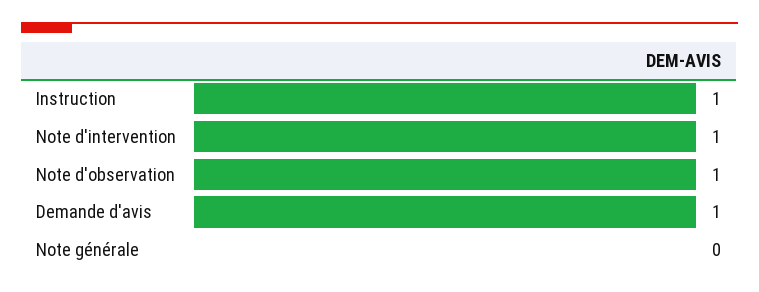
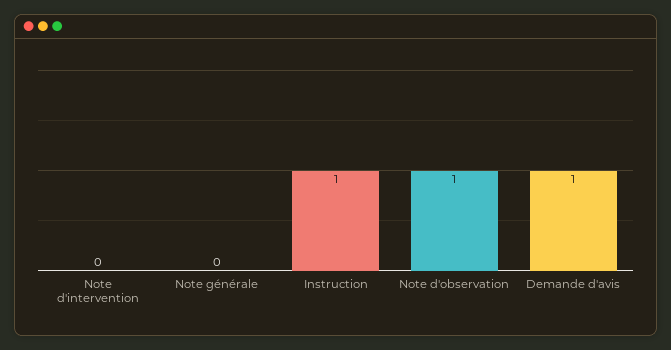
Note d'intervention: 1 -> 0

